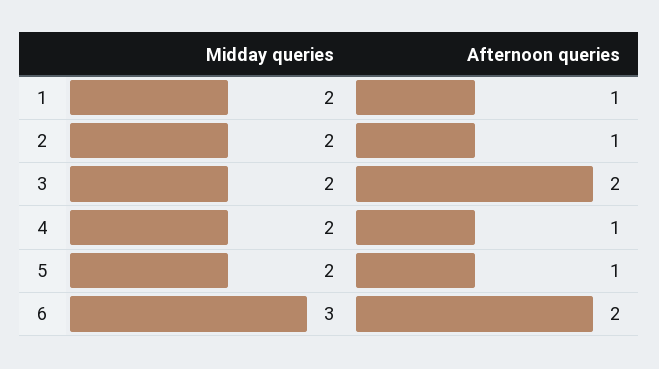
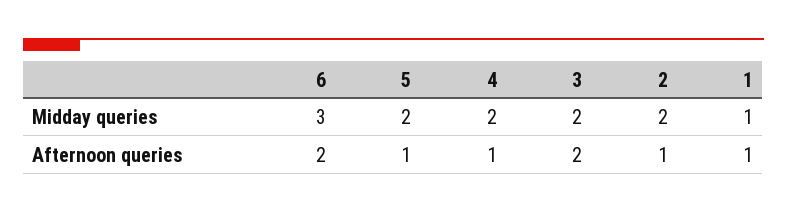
Midday queries, 1: 2 -> 1

